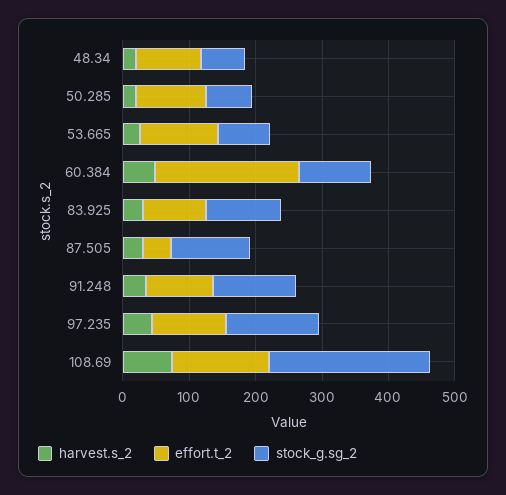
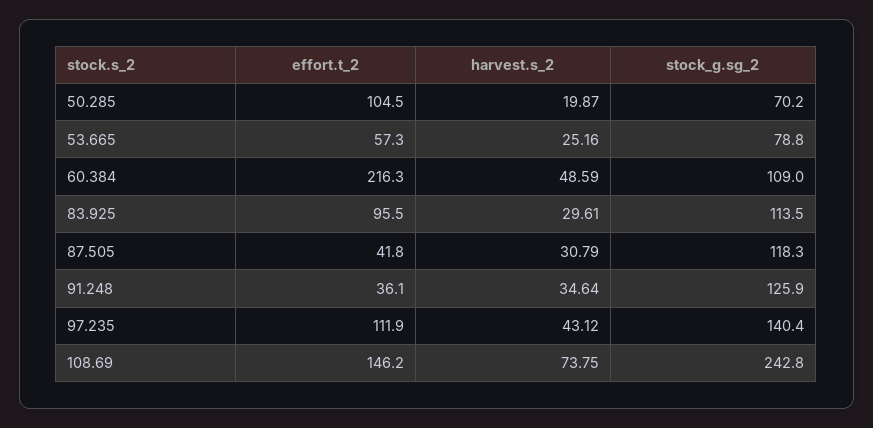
harvest.s_2, 48.34: 20 -> none
effort.t_2, 48.34: 100 -> none
stock_g.sg_2, 48.34: 60 -> none
effort.t_2, 53.665: 120 -> 57.3
effort.t_2, 91.248: 100 -> 36.1

